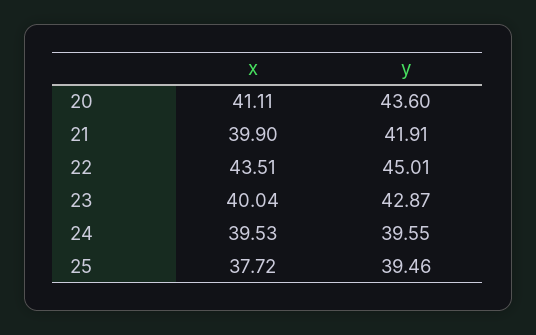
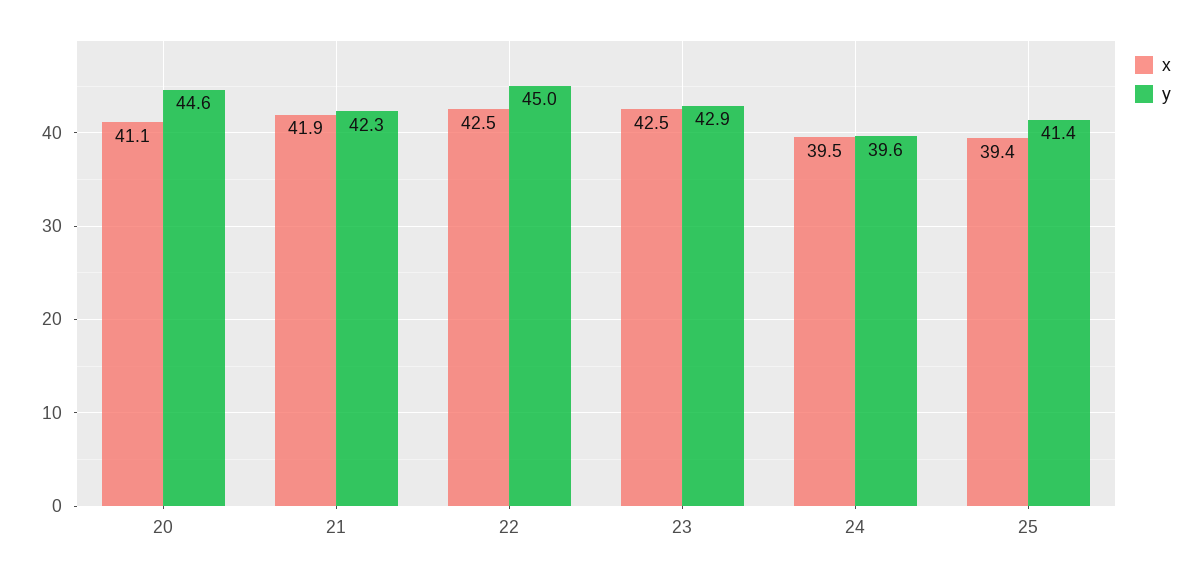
y, 20: 43.6 -> 44.6
x, 21: 39.9 -> 41.9
y, 21: 41.91 -> 42.3
x, 22: 43.51 -> 42.5
x, 23: 40.04 -> 42.5
x, 25: 37.72 -> 39.4
y, 25: 39.46 -> 41.4

